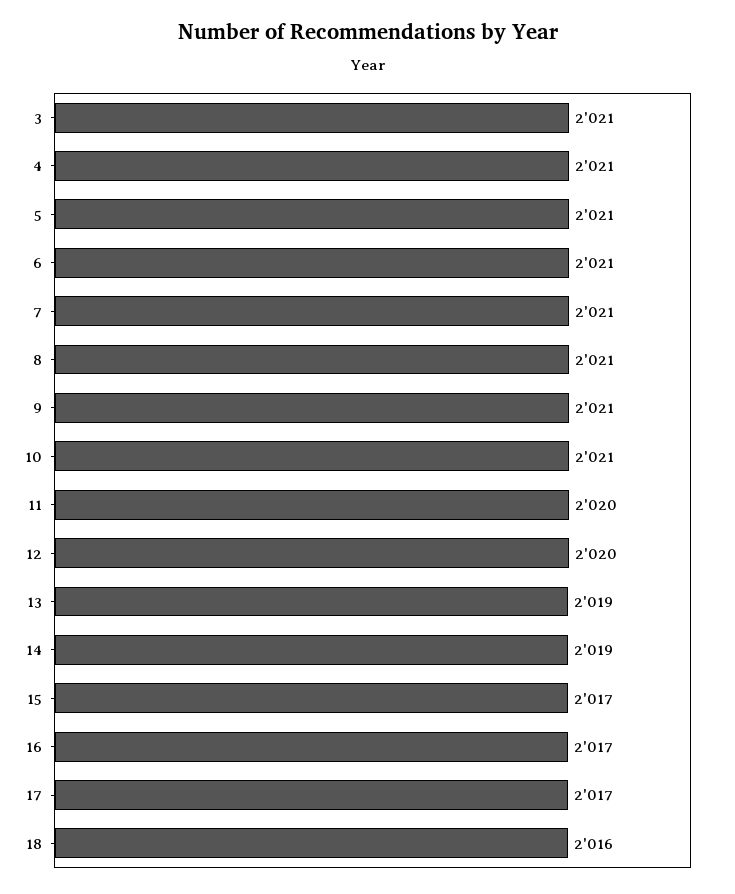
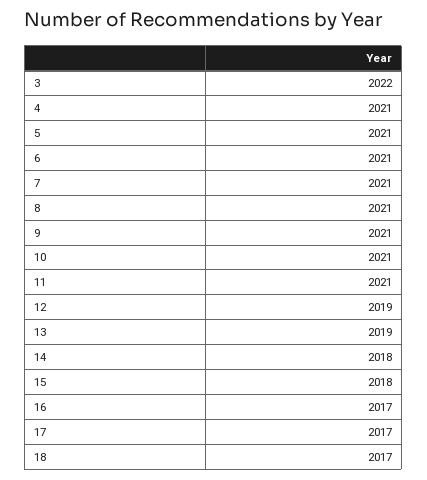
3: 2021 -> 2022
11: 2020 -> 2021
12: 2020 -> 2019
14: 2019 -> 2018
15: 2017 -> 2018
18: 2016 -> 2017

